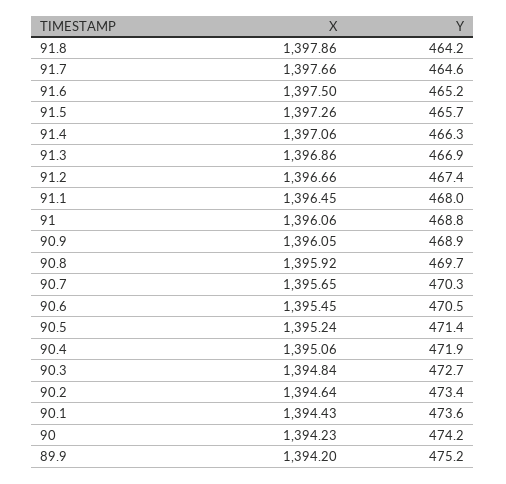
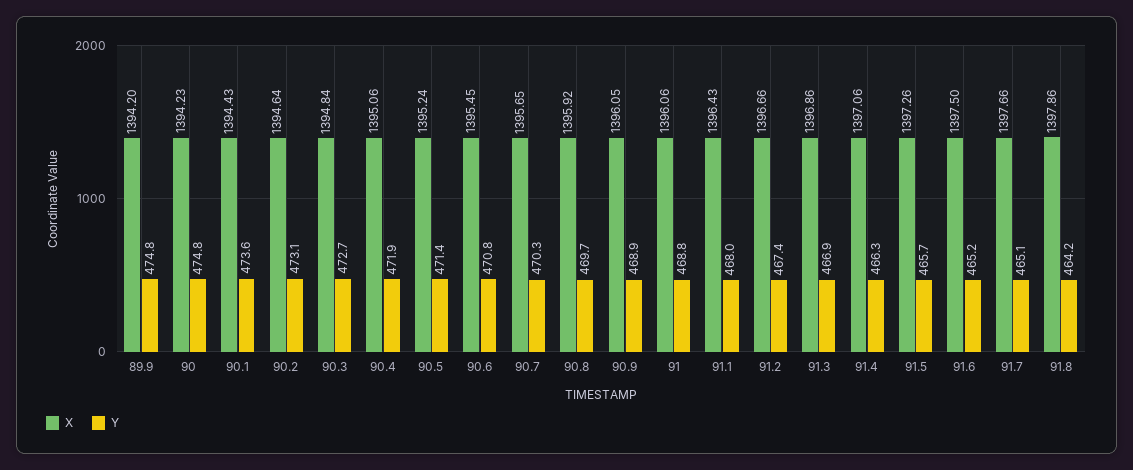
Y, 91.7: 464.6 -> 465.1
X, 91.1: 1396.45 -> 1396.43
Y, 90.6: 470.5 -> 470.8
Y, 90.2: 473.4 -> 473.1
Y, 90: 474.2 -> 474.8
Y, 89.9: 475.2 -> 474.8

